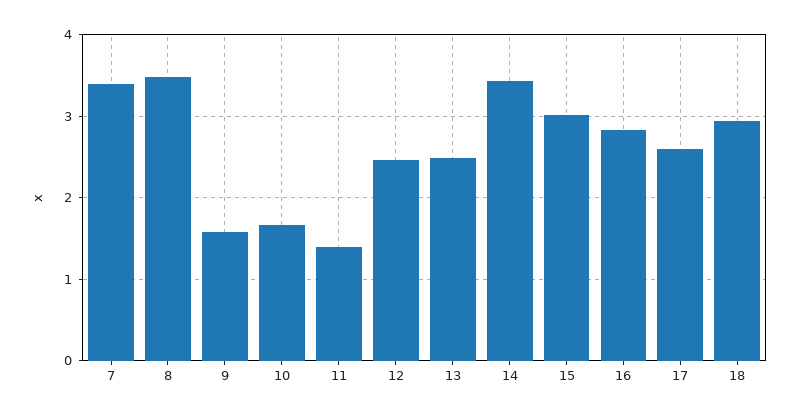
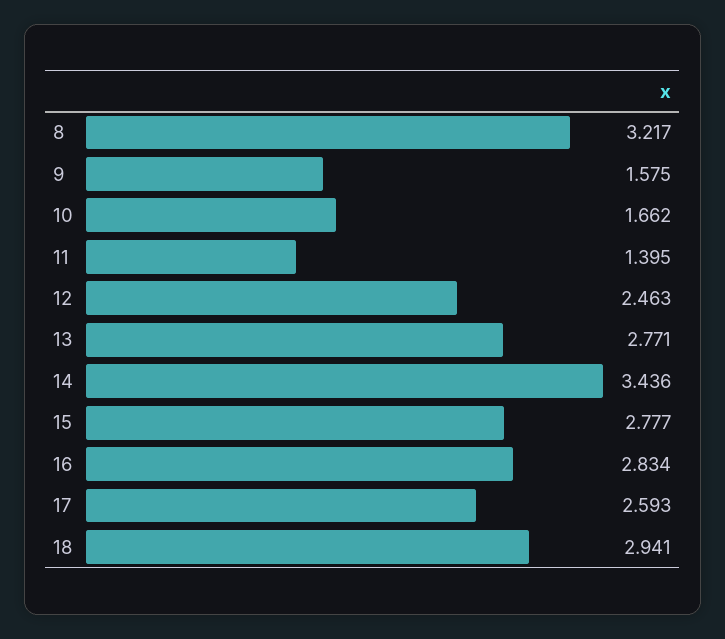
7: 3.4 -> none
8: 3.5 -> 3.217
13: 2.5 -> 2.771
15: 3 -> 2.777

